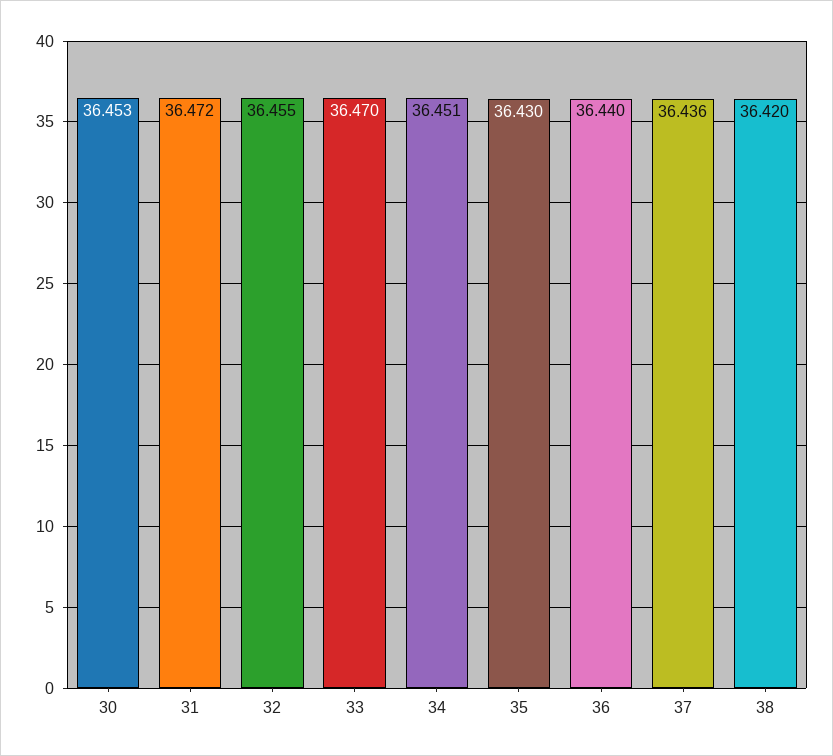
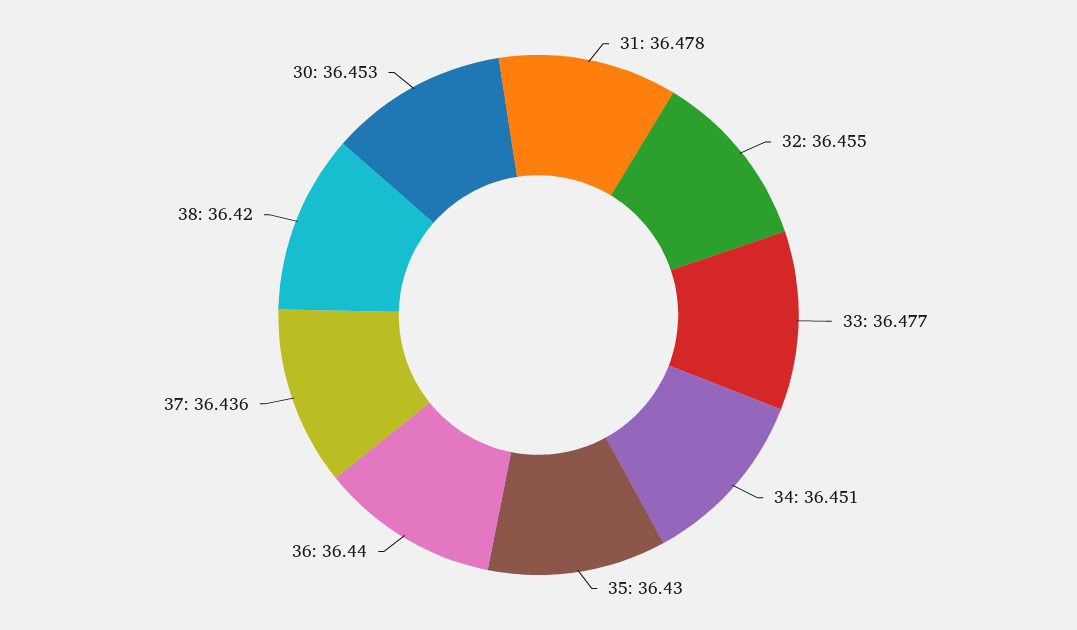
31: 36.472 -> 36.478
33: 36.47 -> 36.477

